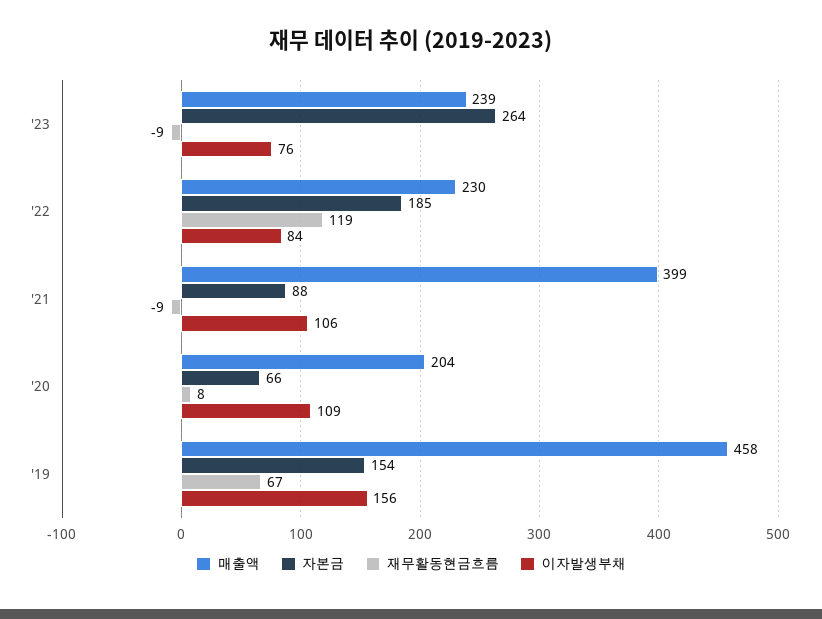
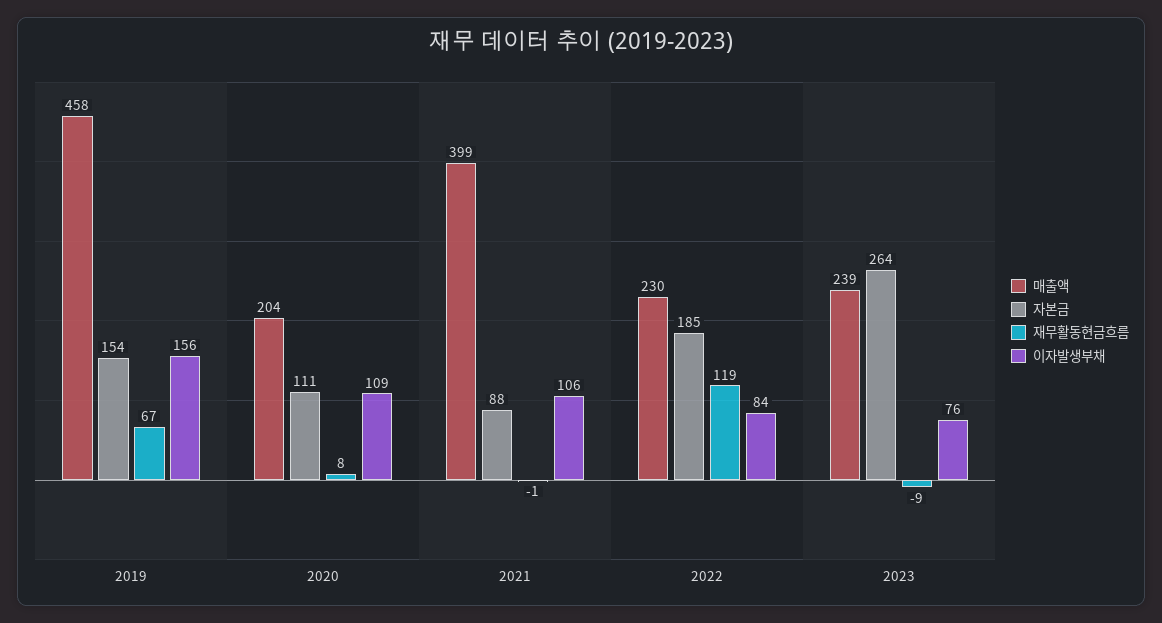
재무활동현금흐름, '21: -9 -> -1
자본금, '20: 66 -> 111

